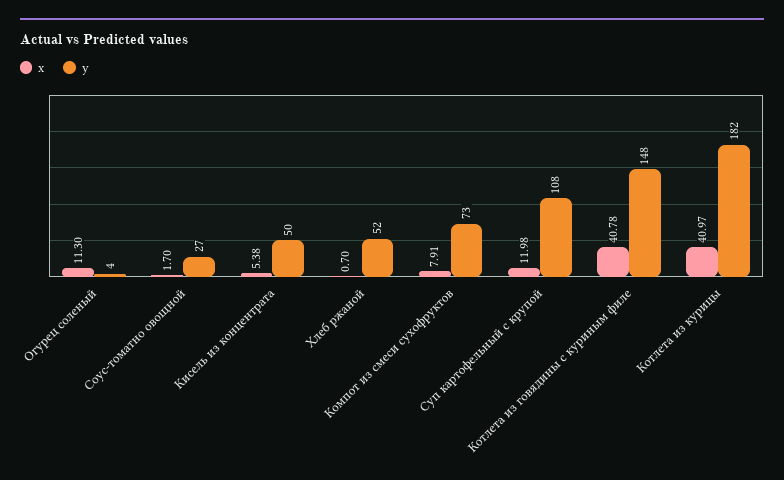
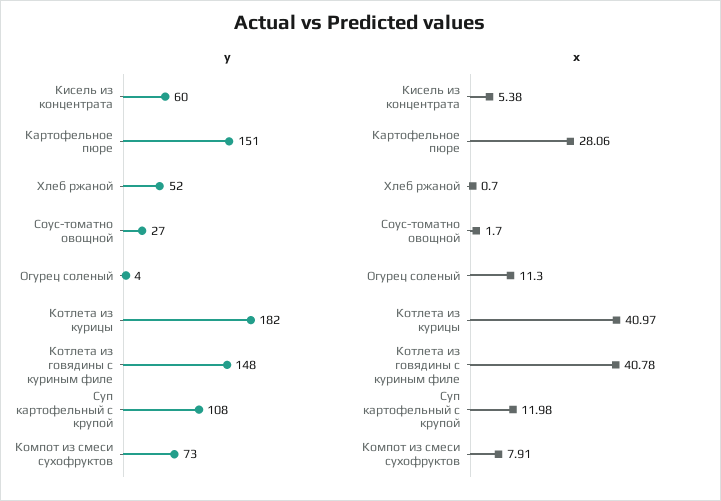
y, Кисель из концентрата: 50 -> 60
y, Картофельное пюре: none -> 151
x, Картофельное пюре: none -> 28.06

